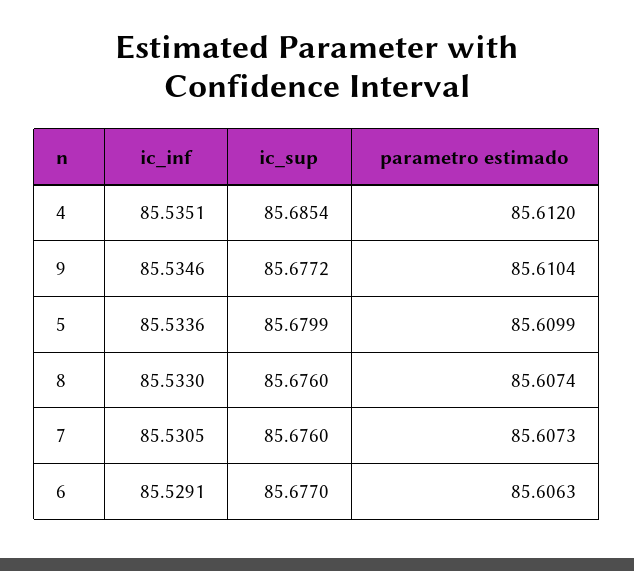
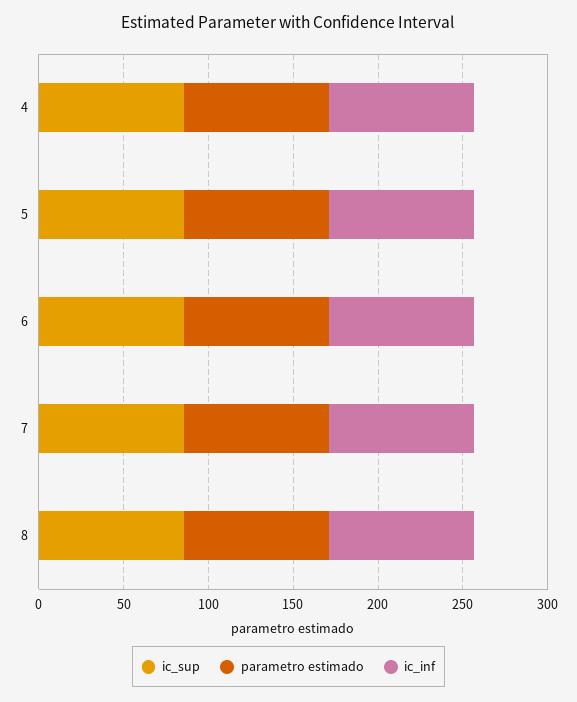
ic_inf, 9: 85.5346 -> none
ic_sup, 9: 85.6772 -> none
parametro estimado, 9: 85.6104 -> none

